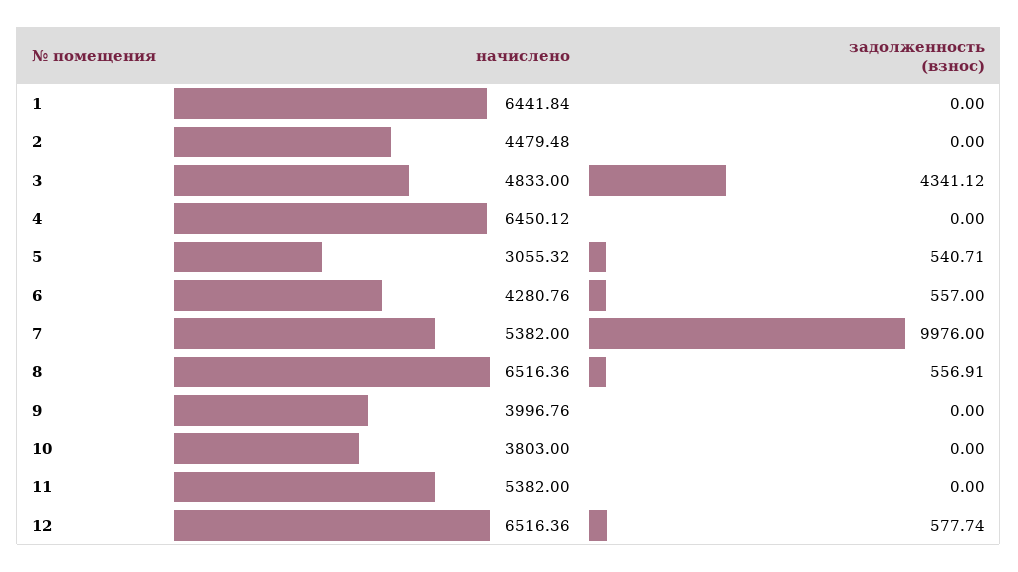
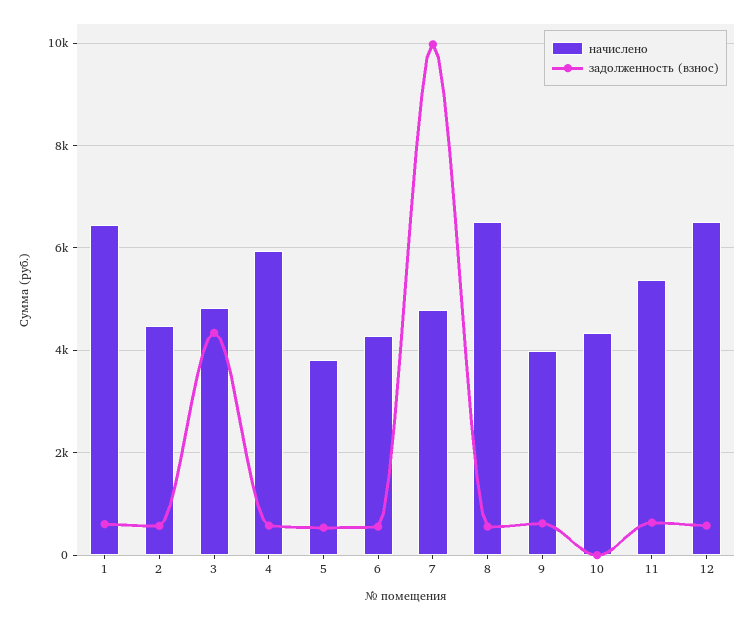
задолженность (взнос), 1: 0 -> 600
задолженность (взнос), 2: 0 -> 600
начислено, 4: 6450.12 -> 6000
задолженность (взнос), 4: 0 -> 600
начислено, 5: 3055.32 -> 3800
начислено, 7: 5382 -> 4800
задолженность (взнос), 9: 0 -> 600
начислено, 10: 3803 -> 4400
задолженность (взнос), 11: 0 -> 600

